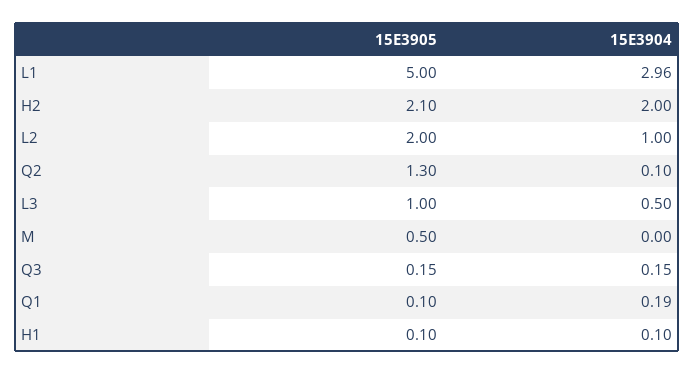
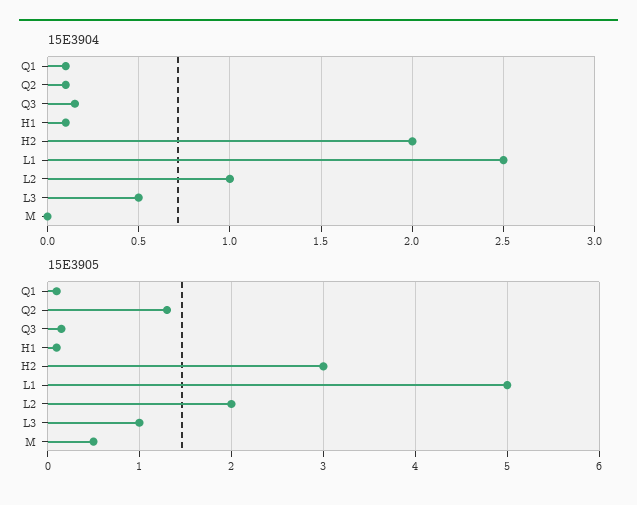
15E3904, L1: 2.96 -> 2.5
15E3905, H2: 2.1 -> 3
15E3904, Q1: 0.19 -> 0.1

